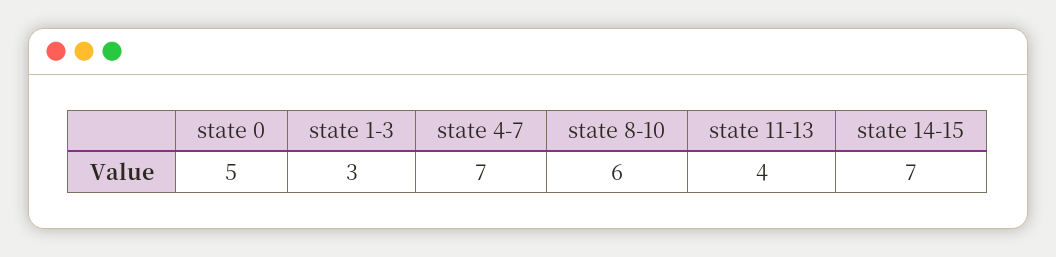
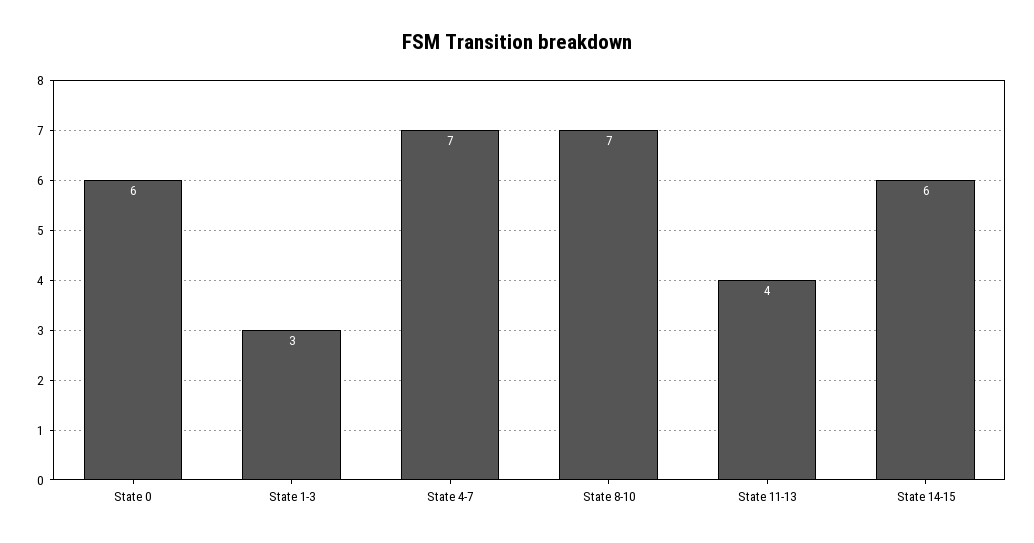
state 0: 5 -> 6
state 8-10: 6 -> 7
state 14-15: 7 -> 6

